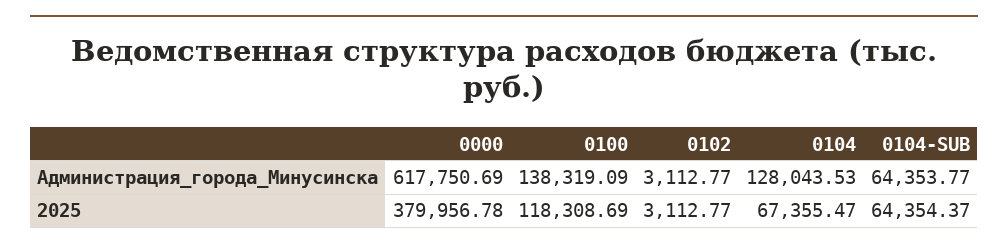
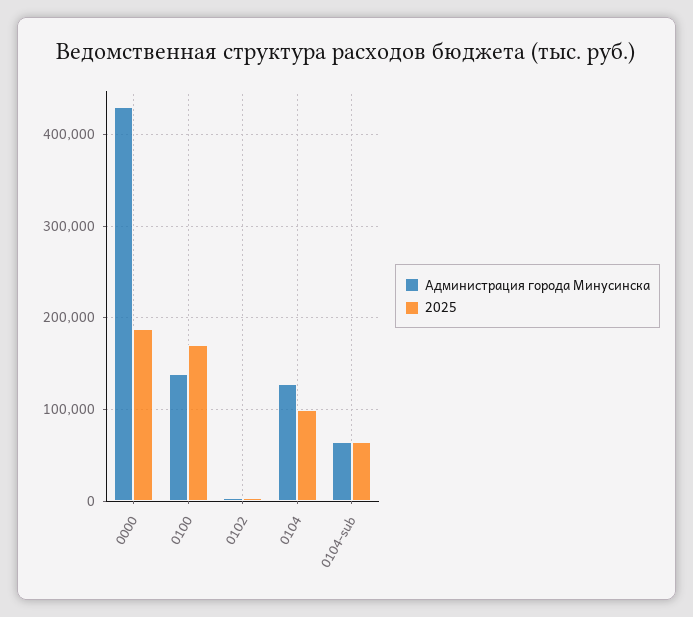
Администрация_города_Минусинска, 0000: 617750.69 -> 430000
2025, 0000: 379956.78 -> 190000
2025, 0100: 118308.69 -> 170000
2025, 0104: 67355.47 -> 100000

